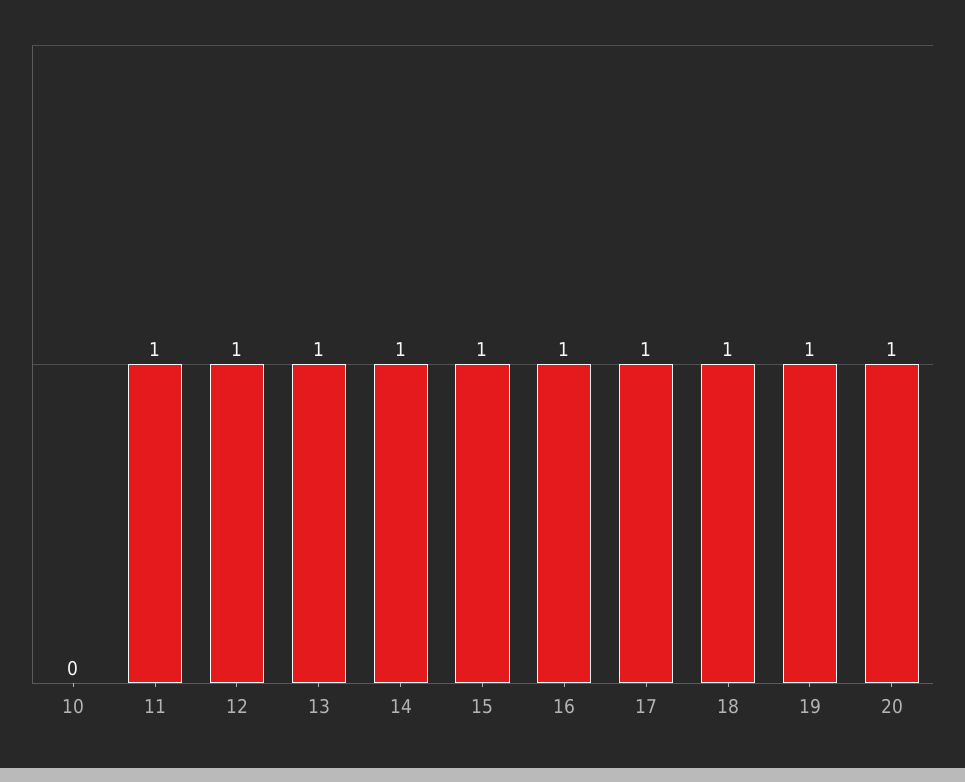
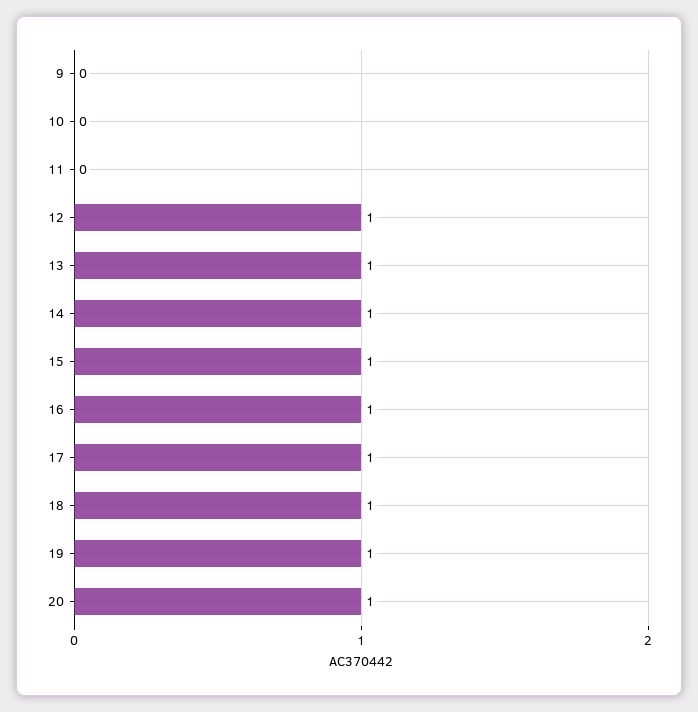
11: 1 -> 0
9: none -> 0

